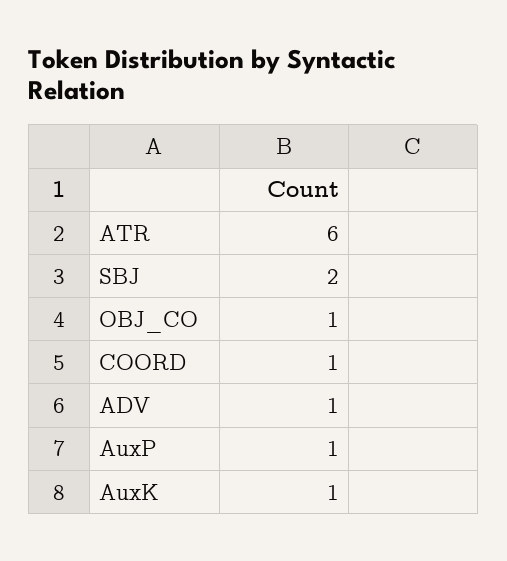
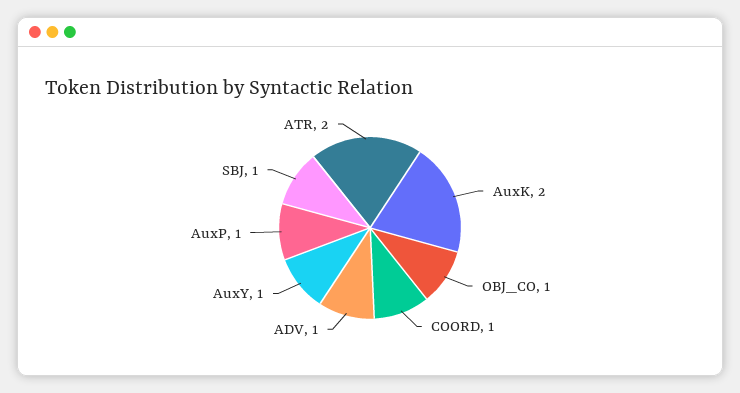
ATR: 6 -> 2
SBJ: 2 -> 1
AuxK: 1 -> 2
AuxY: none -> 1

